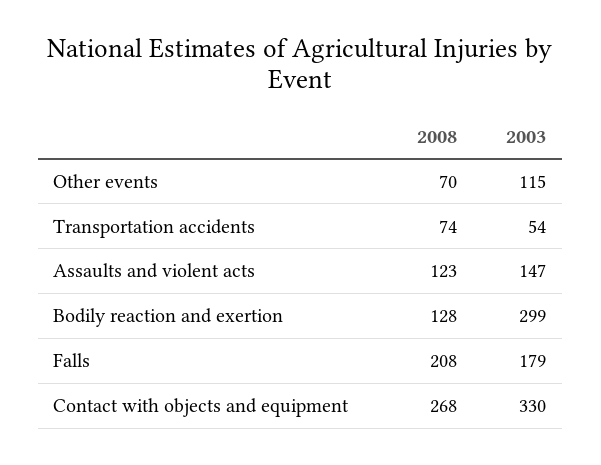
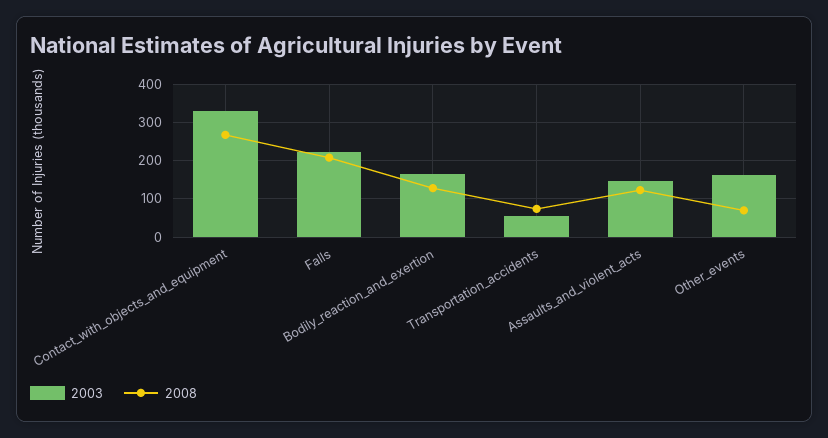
2003, Other events: 115 -> 160
2003, Bodily reaction and exertion: 299 -> 160
2003, Falls: 179 -> 220

